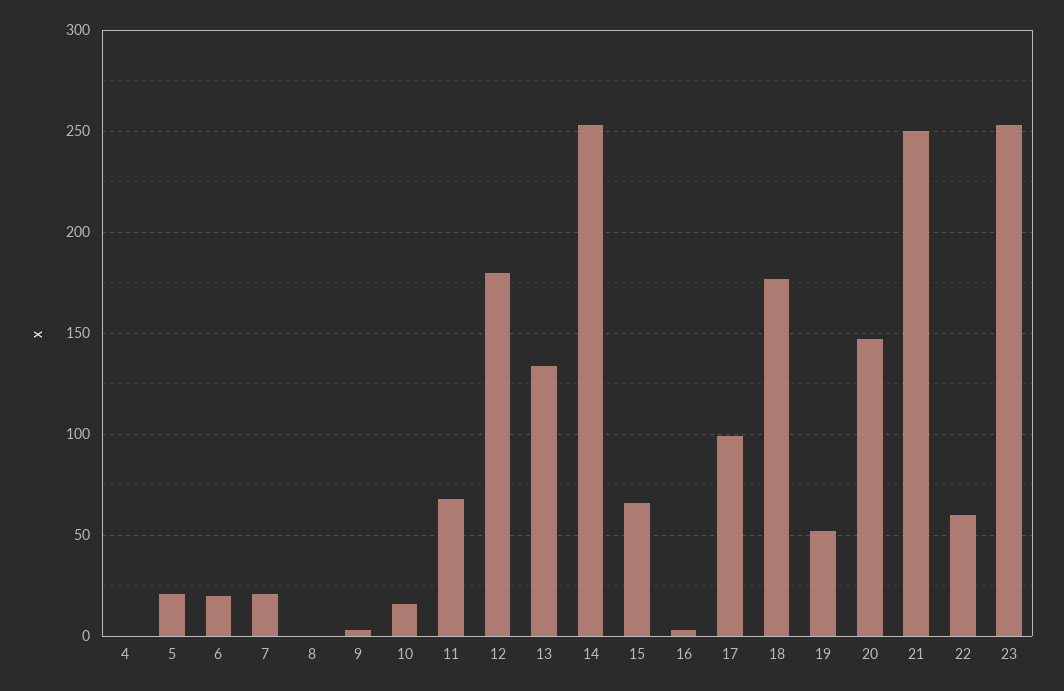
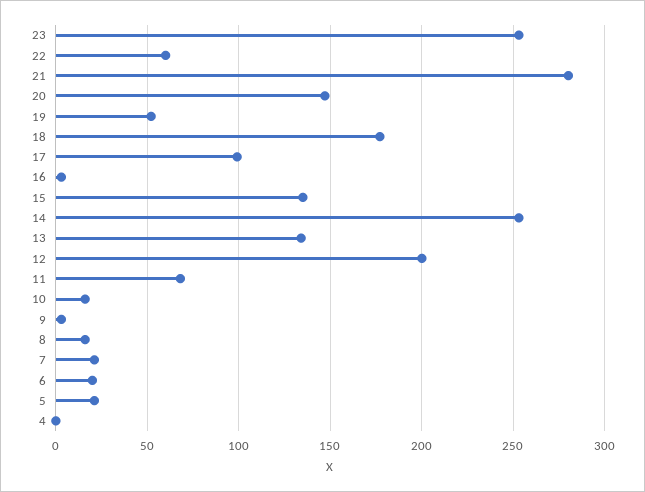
8: 0 -> 15
12: 180 -> 200
15: 65 -> 135
21: 250 -> 280

